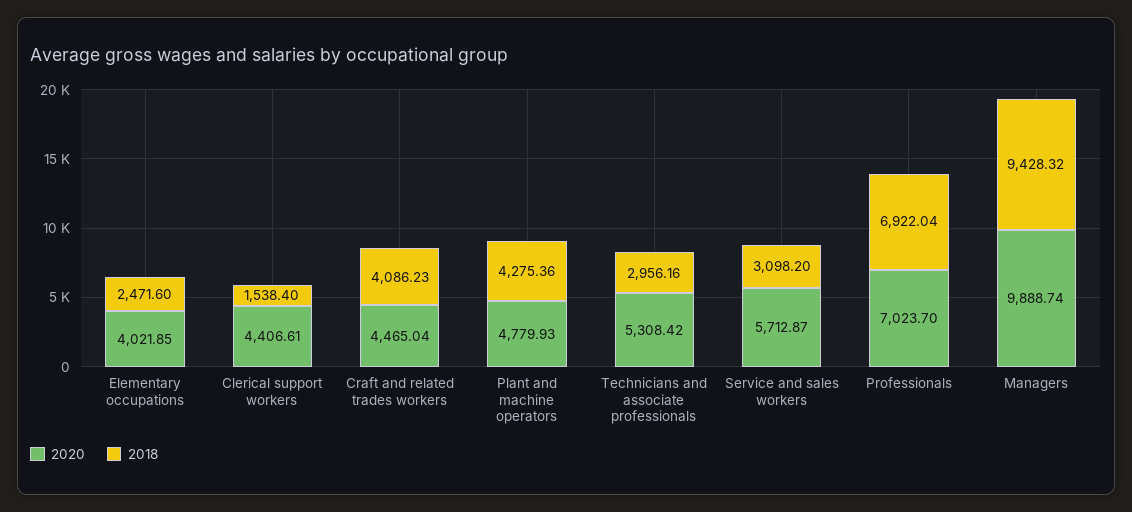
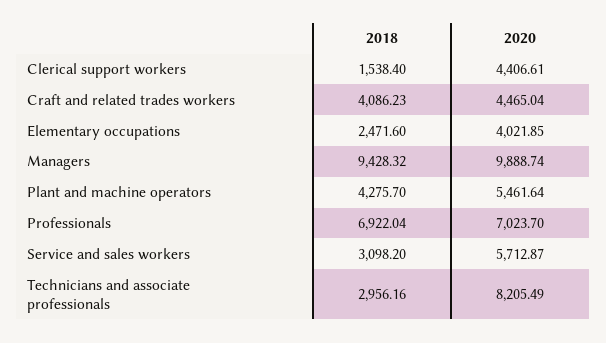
2020, Plant and machine operators: 4779.93 -> 5461.64
2018, Plant and machine operators: 4275.36 -> 4275.7
2020, Technicians and associate professionals: 5308.42 -> 8205.49

